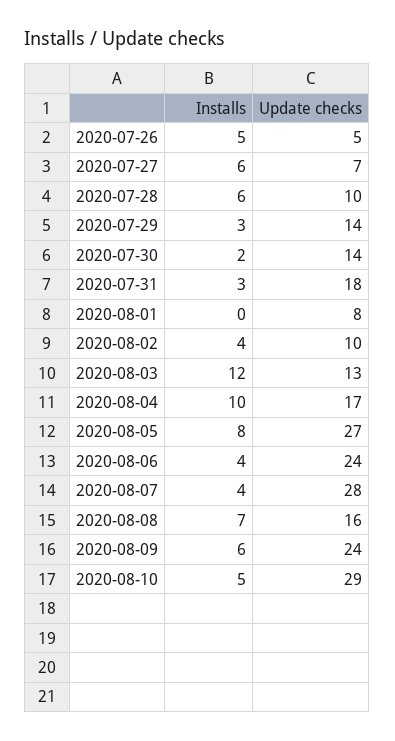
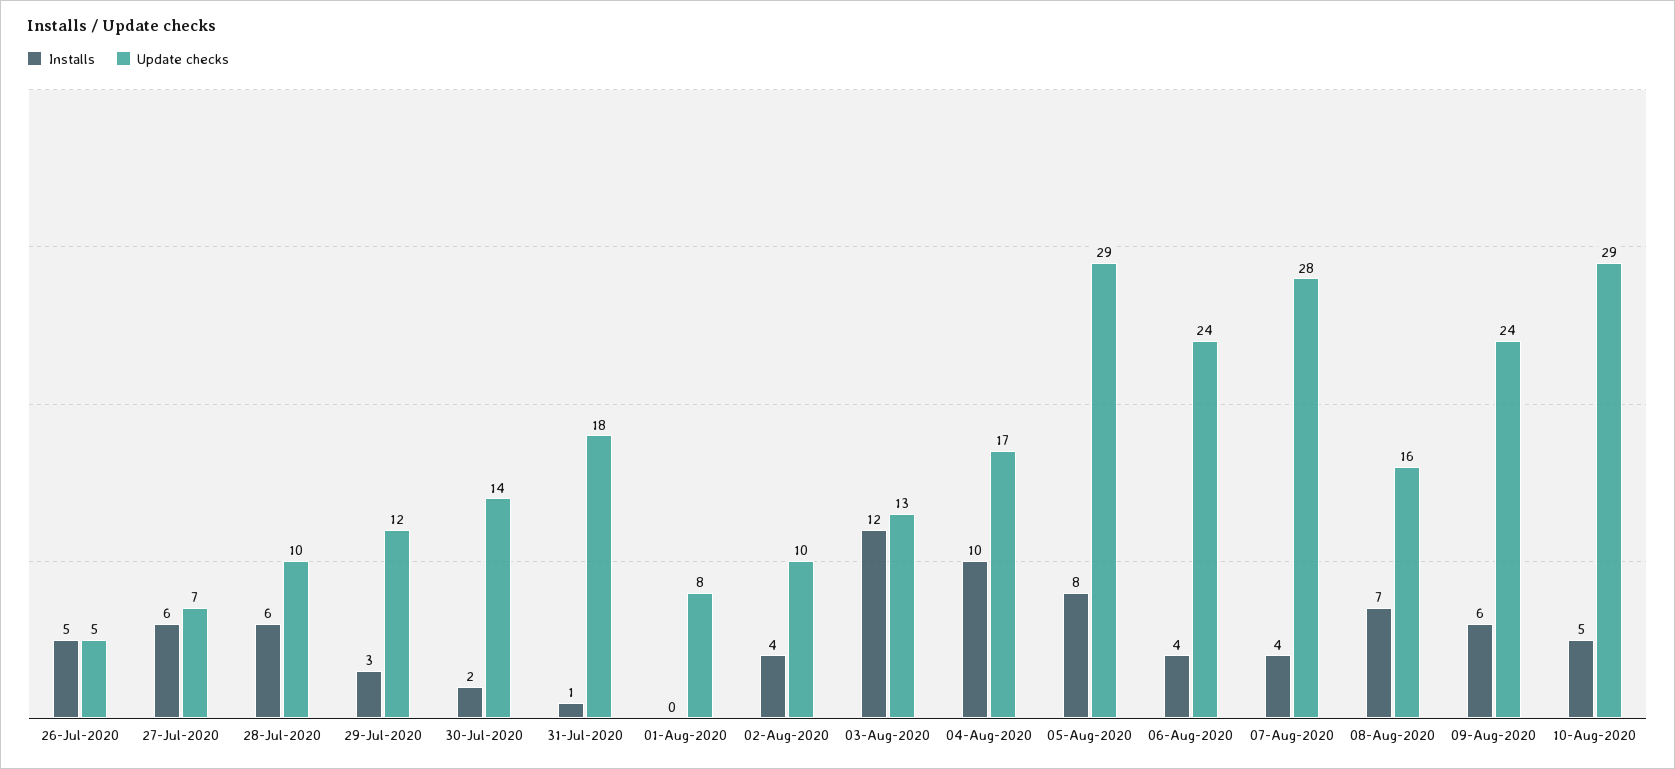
Update checks, 2020-07-29: 14 -> 12
Installs, 2020-07-31: 3 -> 1
Update checks, 2020-08-05: 27 -> 29

